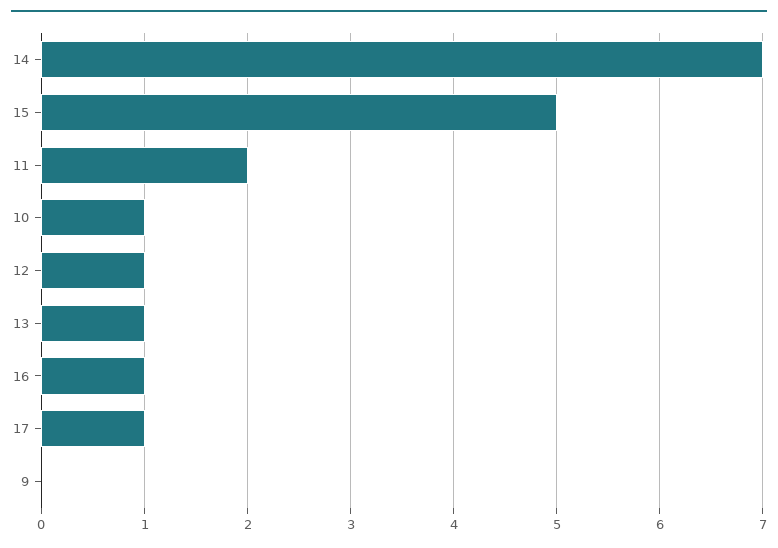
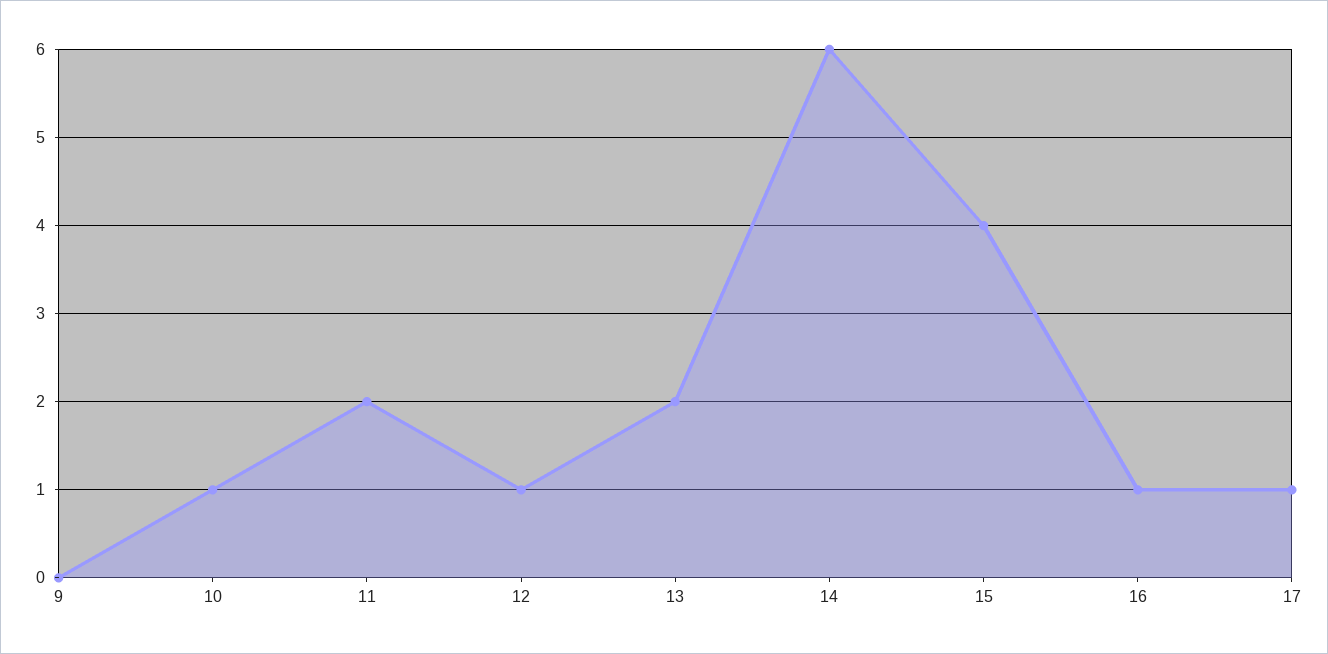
14: 7 -> 6
15: 5 -> 4
13: 1 -> 2

